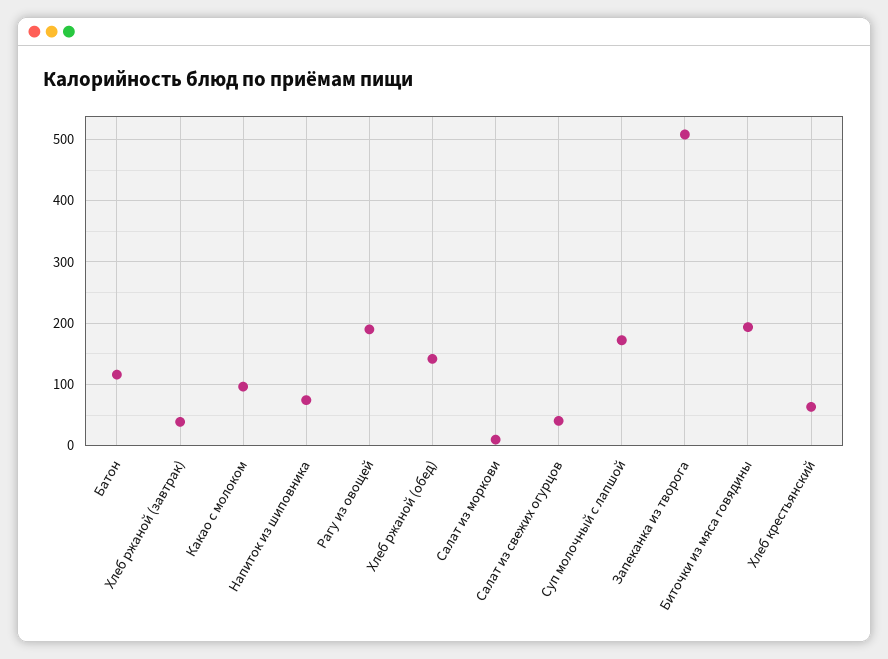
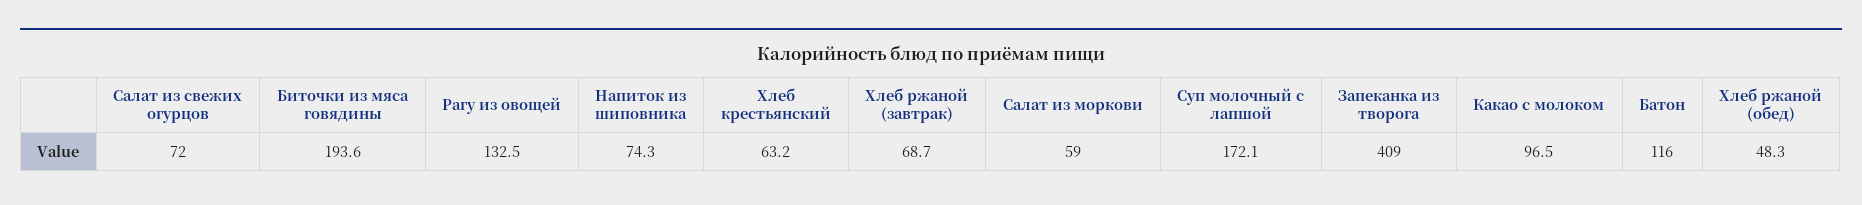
Хлеб ржаной (завтрак): 40 -> 68.7
Рагу из овощей: 190 -> 132.5
Хлеб ржаной (обед): 140 -> 48.3
Салат из моркови: 10 -> 59
Салат из свежих огурцов: 40 -> 72
Запеканка из творога: 510 -> 409

